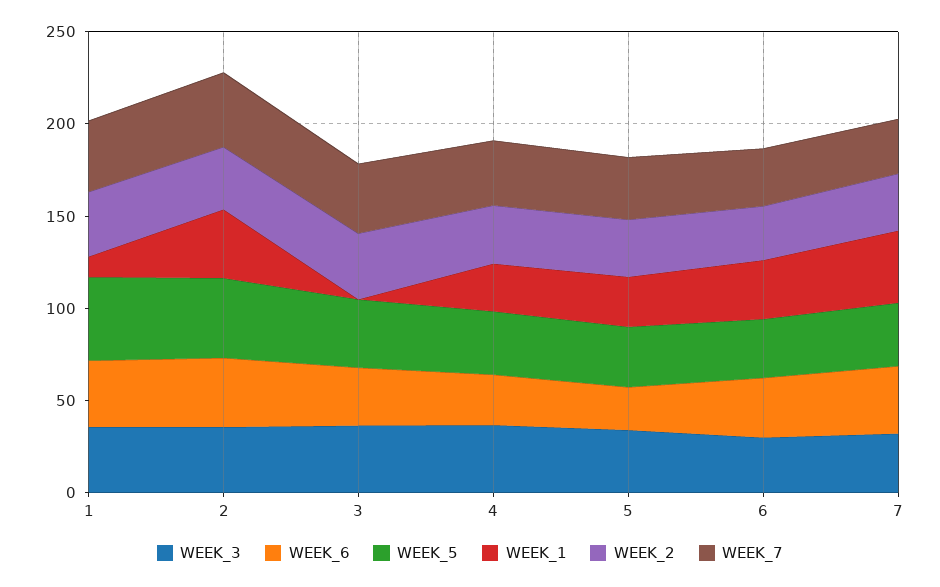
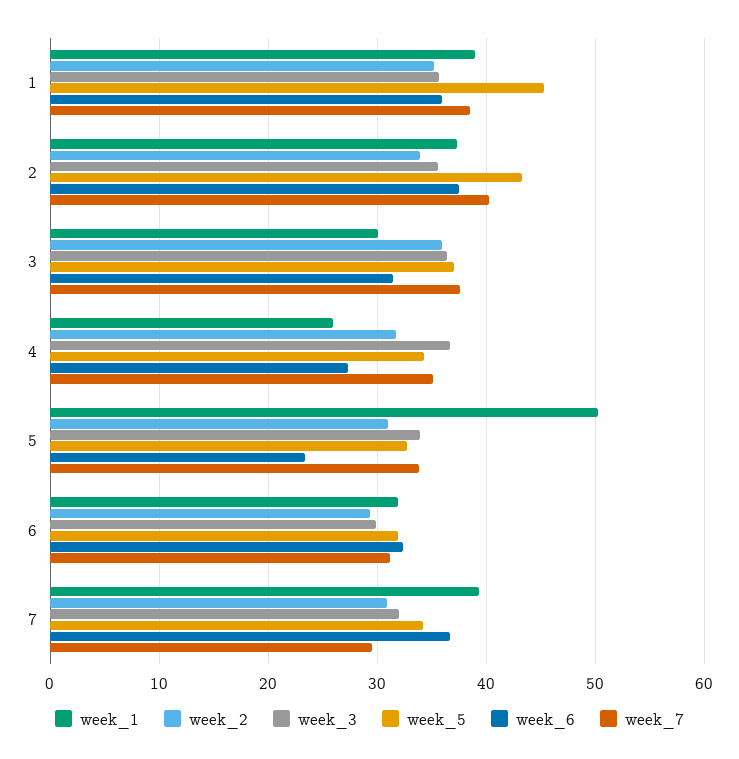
WEEK_1, 1: 10 -> 39
WEEK_1, 3: 0 -> 30
WEEK_1, 5: 30 -> 50

